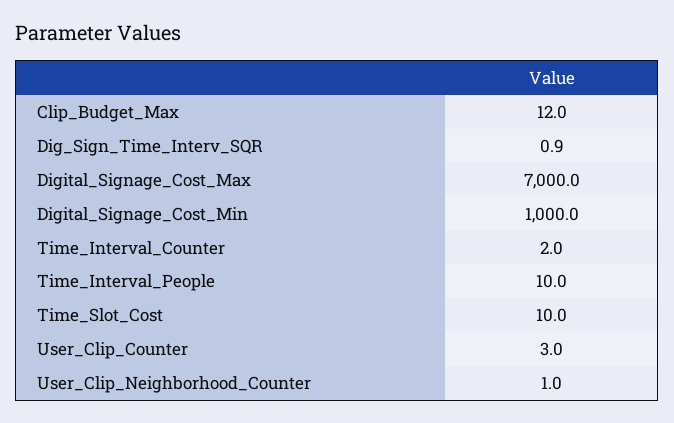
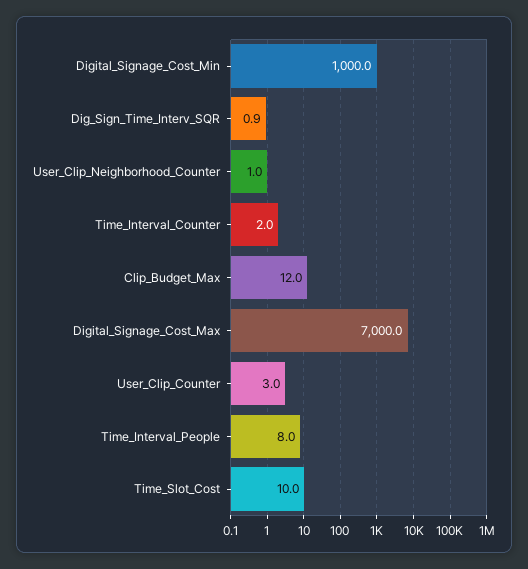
Time_Interval_People: 10 -> 8

